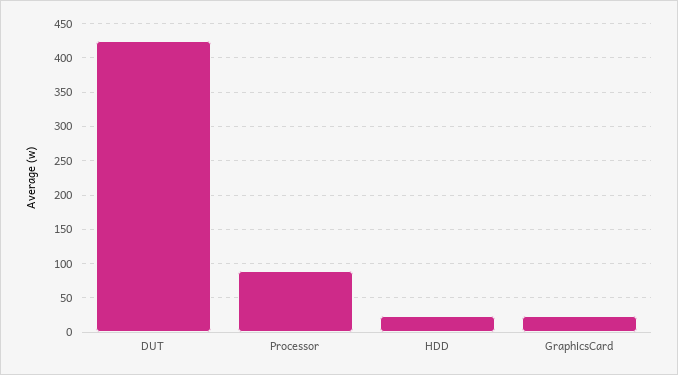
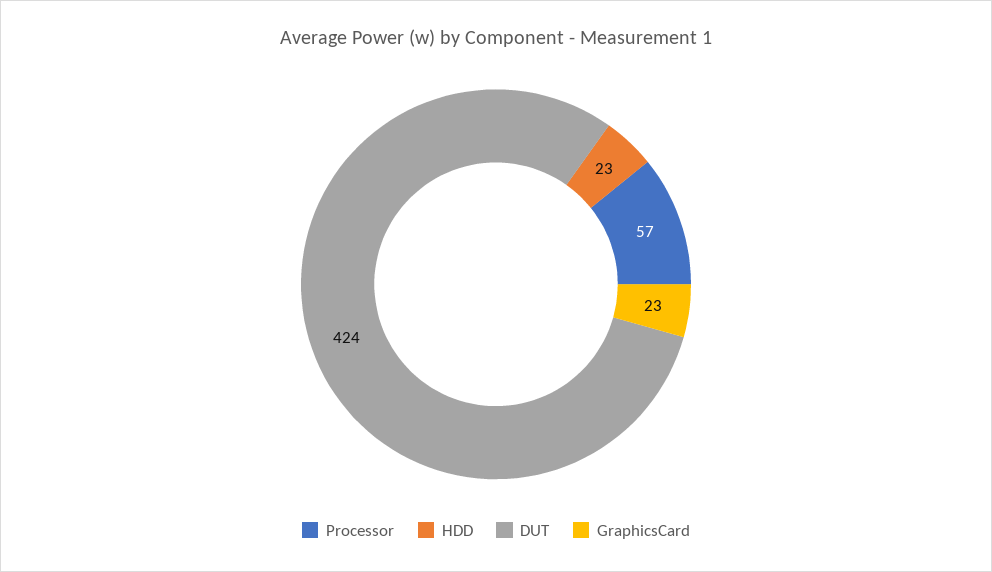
Processor: 90 -> 57

